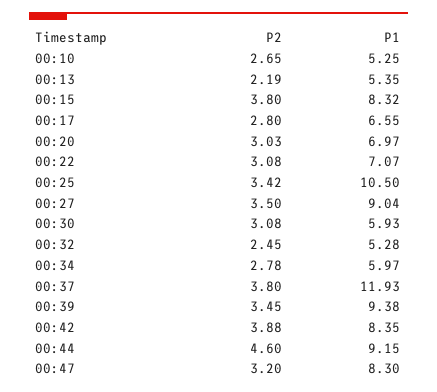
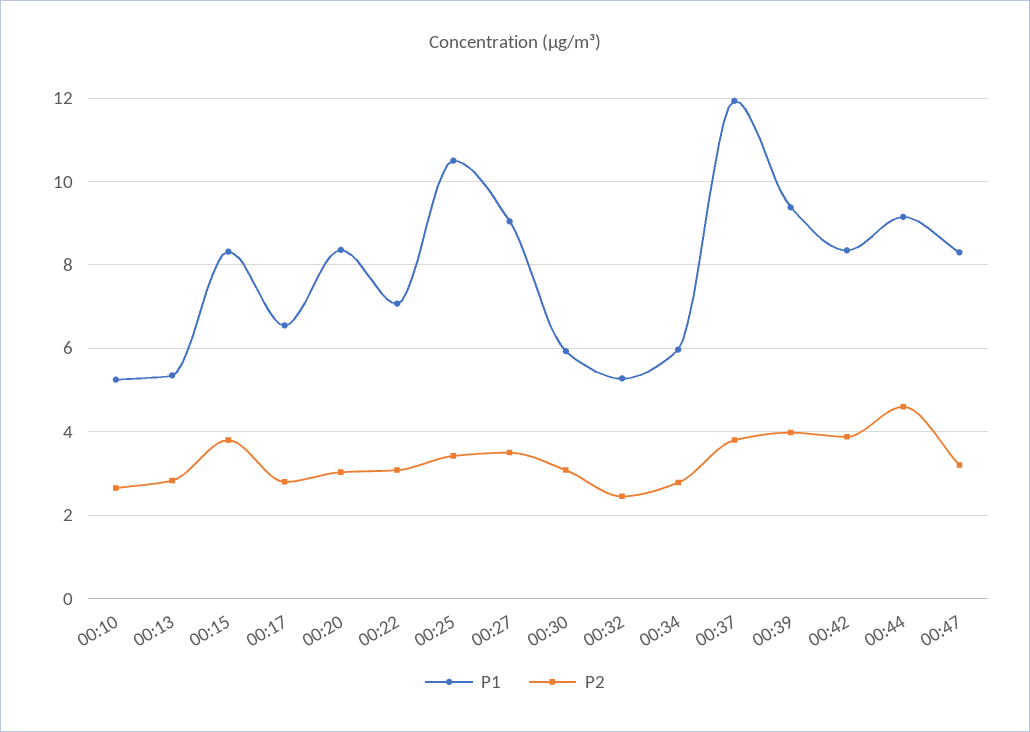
P2, 00:13: 2.19 -> 2.8
P1, 00:20: 6.97 -> 8.4
P2, 00:39: 3.45 -> 4

